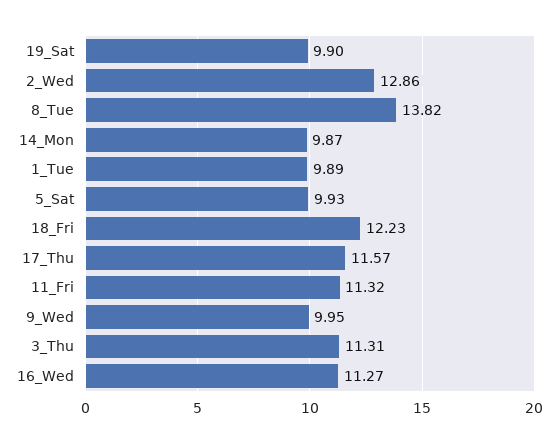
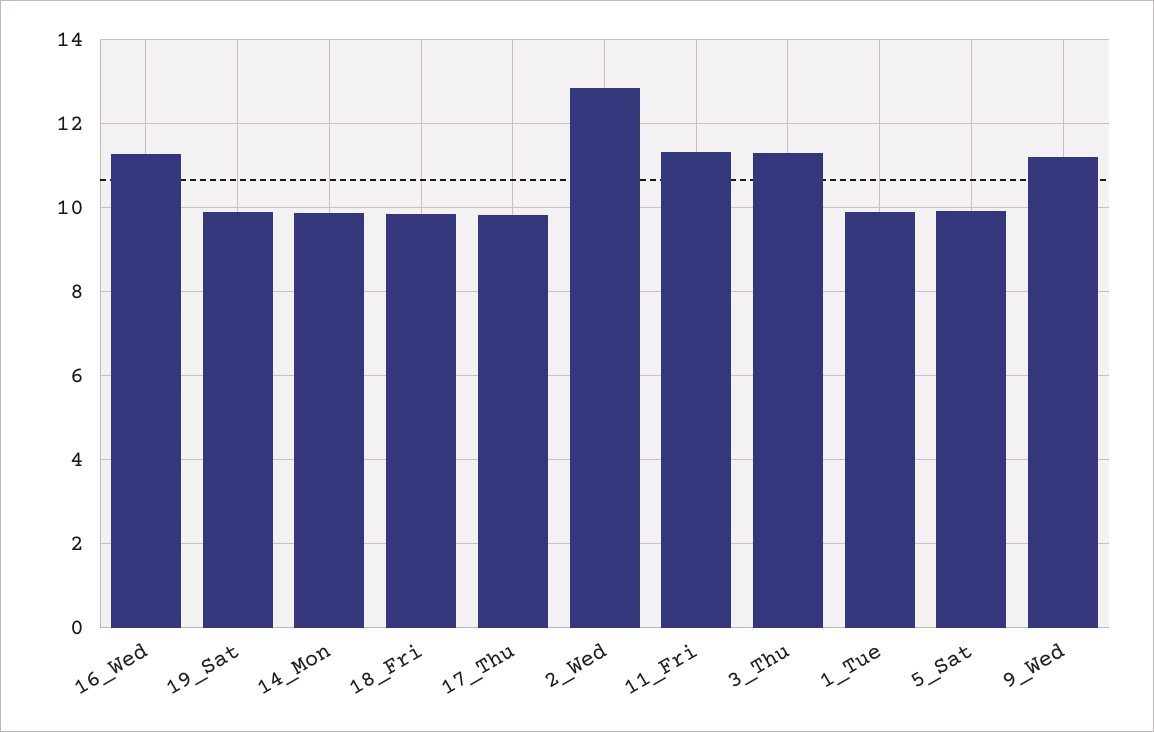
8_Tue: 13.82 -> none
18_Fri: 12.23 -> 9.8
17_Thu: 11.57 -> 9.8
9_Wed: 9.95 -> 11.2

